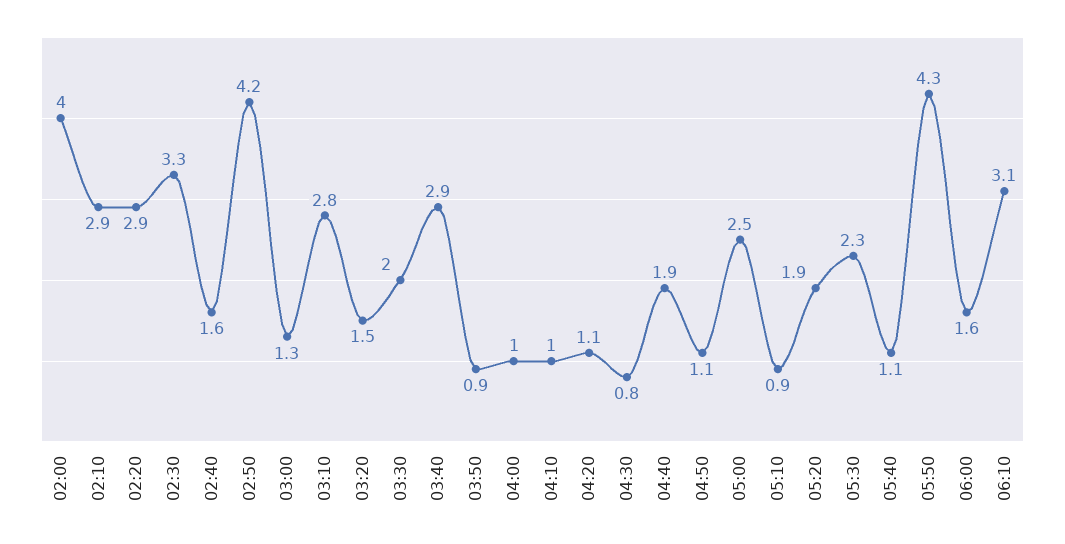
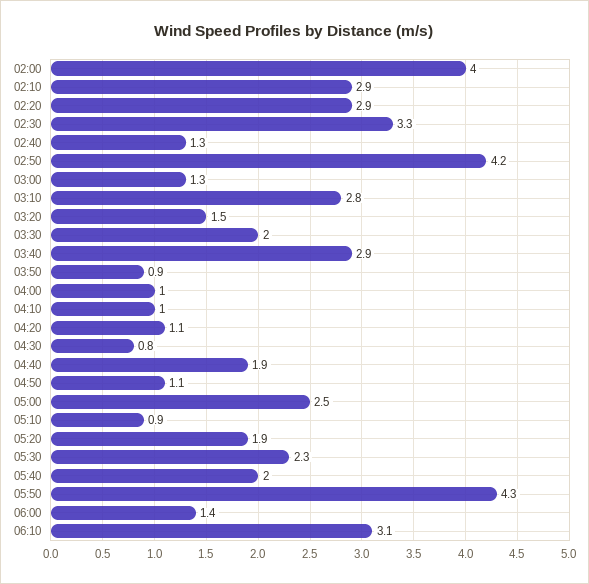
02:40: 1.6 -> 1.3
05:40: 1.1 -> 2
06:00: 1.6 -> 1.4

